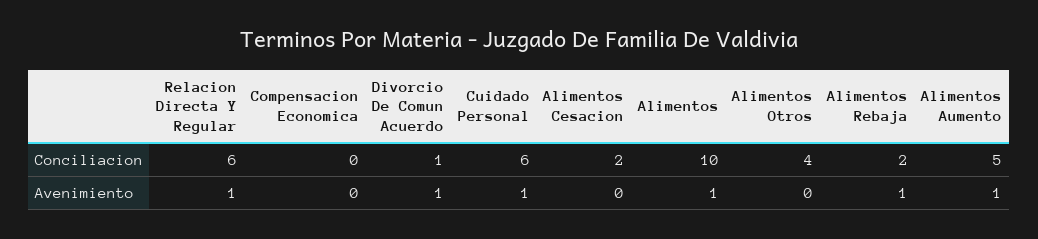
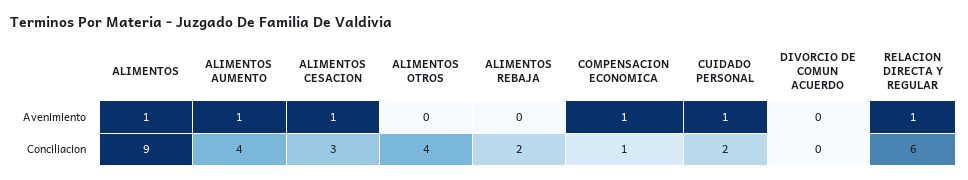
Compensacion Economica, Conciliacion: 0 -> 1
Divorcio De Comun Acuerdo, Conciliacion: 1 -> 0
Cuidado Personal, Conciliacion: 6 -> 2
Alimentos Cesacion, Conciliacion: 2 -> 3
Alimentos, Conciliacion: 10 -> 9
Alimentos Aumento, Conciliacion: 5 -> 4
Compensacion Economica, Avenimiento: 0 -> 1
Divorcio De Comun Acuerdo, Avenimiento: 1 -> 0
Alimentos Cesacion, Avenimiento: 0 -> 1
Alimentos Rebaja, Avenimiento: 1 -> 0

